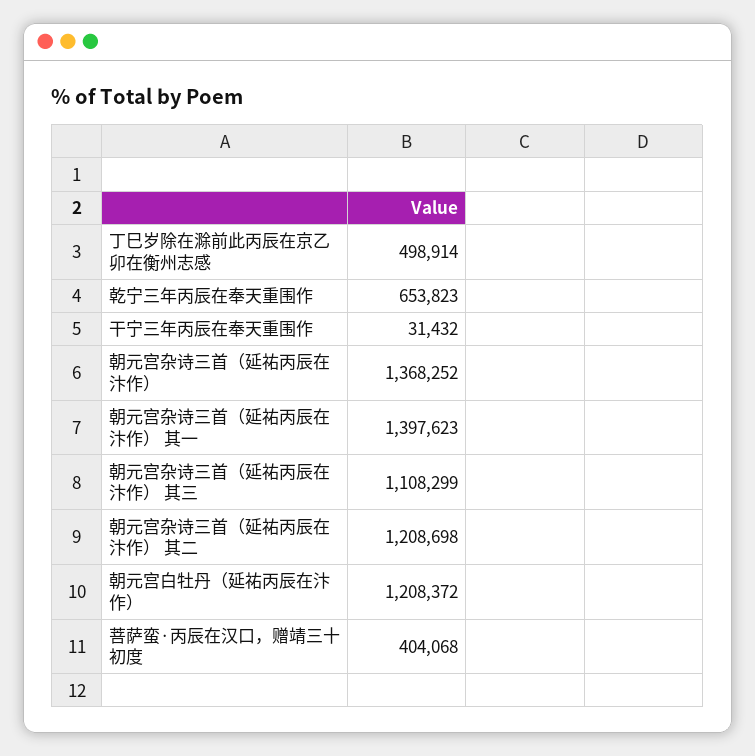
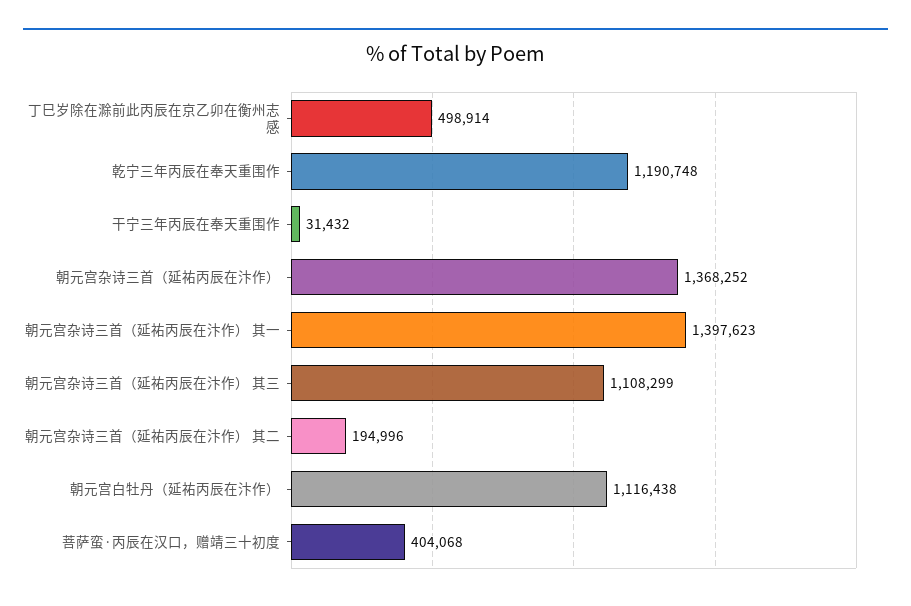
乾宁三年丙辰在奉天重围作: 653823 -> 1190748
朝元宫杂诗三首（延祐丙辰在汴作） 其二: 1208698 -> 194996
朝元宫白牡丹（延祐丙辰在汴作）: 1208372 -> 1116438

